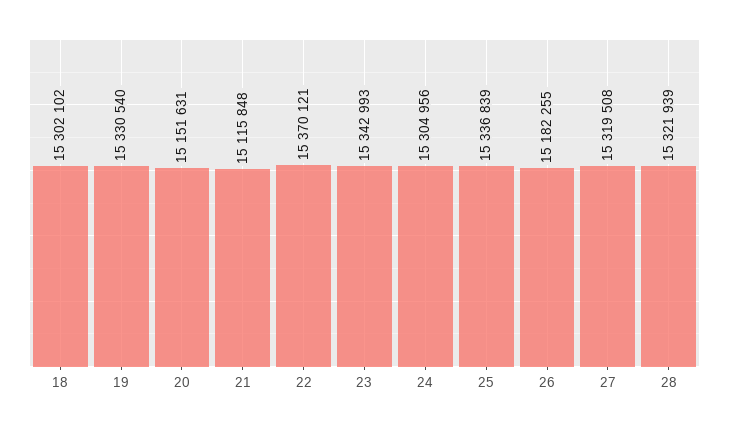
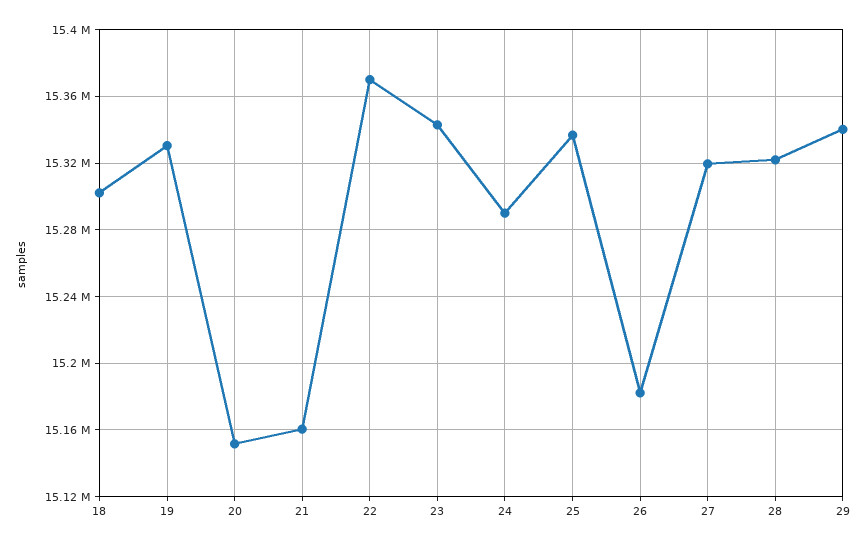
21: 15115848 -> 15160000
24: 15304956 -> 15290000
29: none -> 15340000

